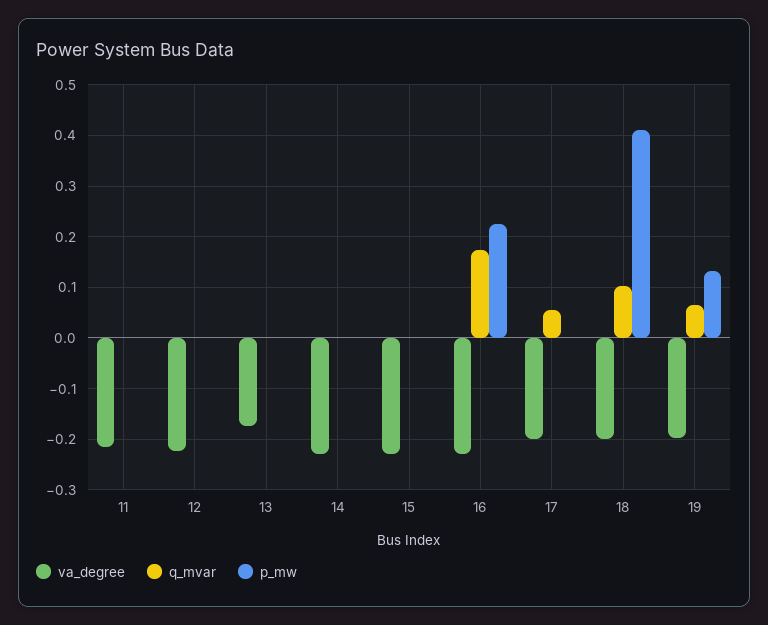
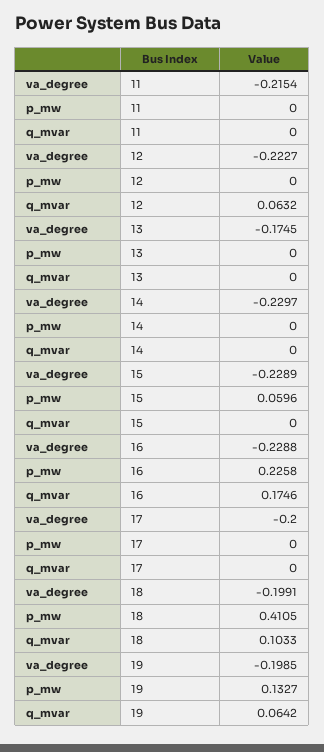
q_mvar, 12: 0 -> 0.0632
p_mw, 15: 0 -> 0.0596
q_mvar, 17: 0.06 -> 0

